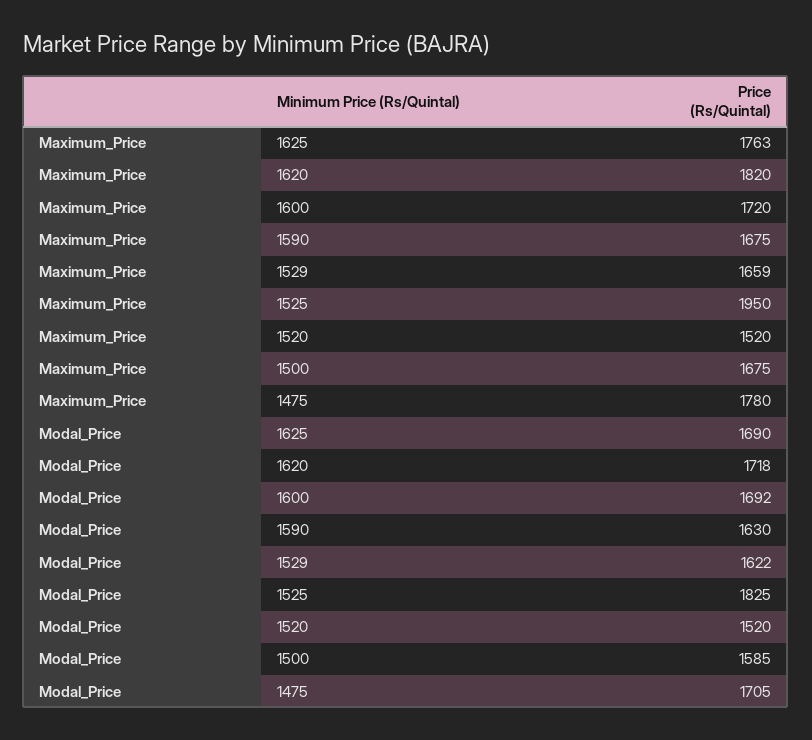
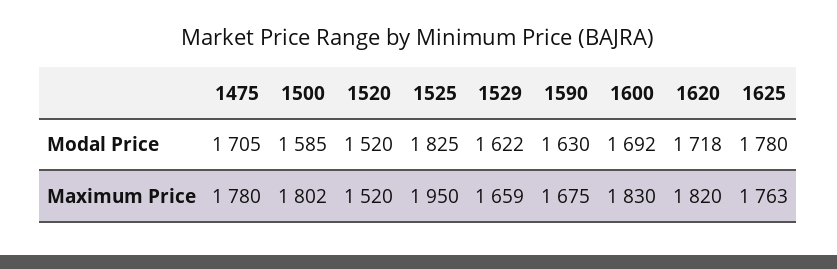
Maximum_Price, 1600: 1720 -> 1830
Maximum_Price, 1500: 1675 -> 1802
Modal_Price, 1625: 1690 -> 1780

